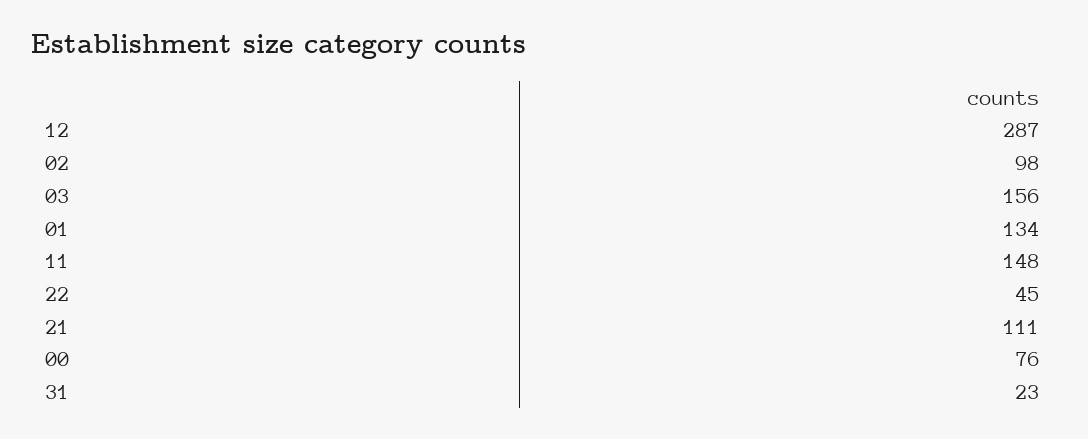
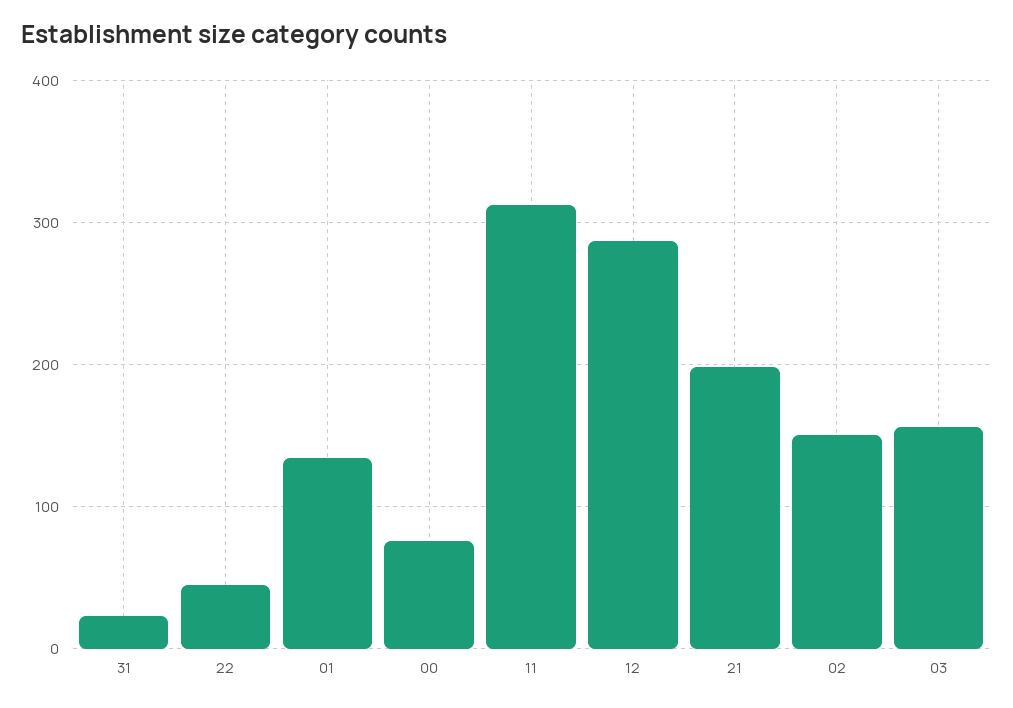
02: 98 -> 150
11: 148 -> 310
21: 111 -> 200

